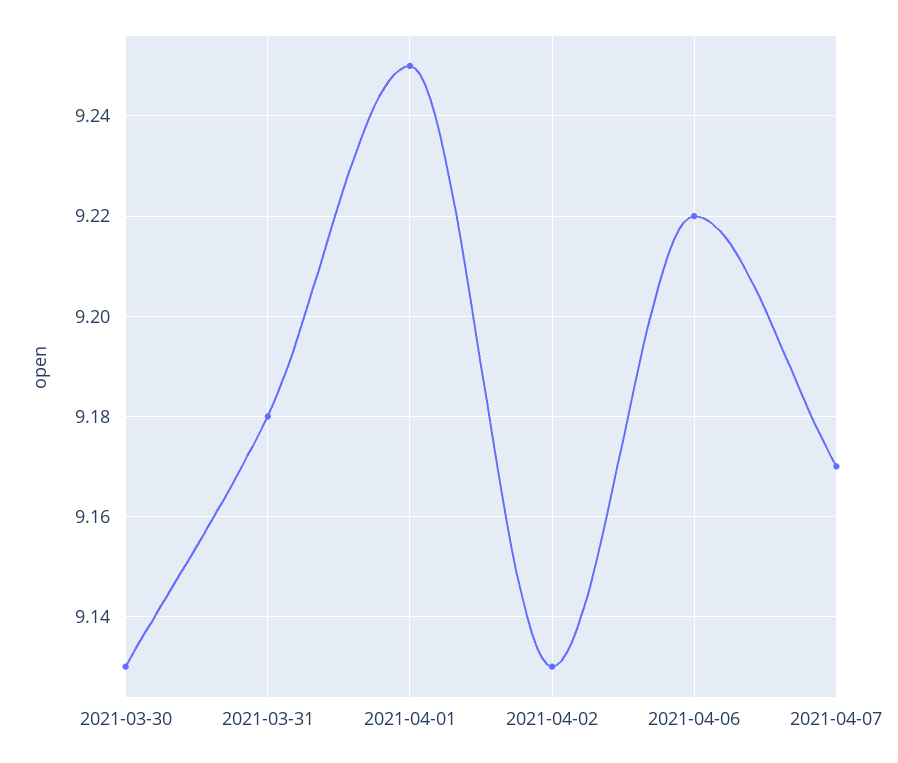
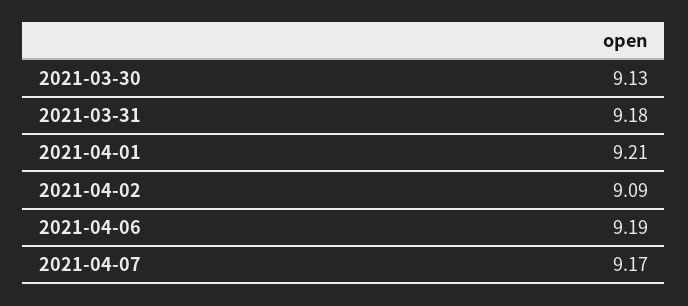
2021-04-01: 9.25 -> 9.21
2021-04-02: 9.13 -> 9.09
2021-04-06: 9.22 -> 9.19

